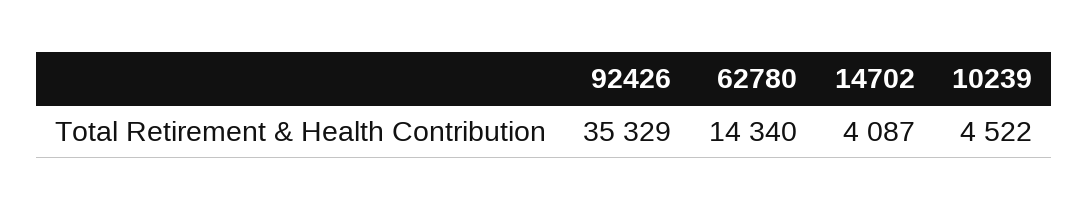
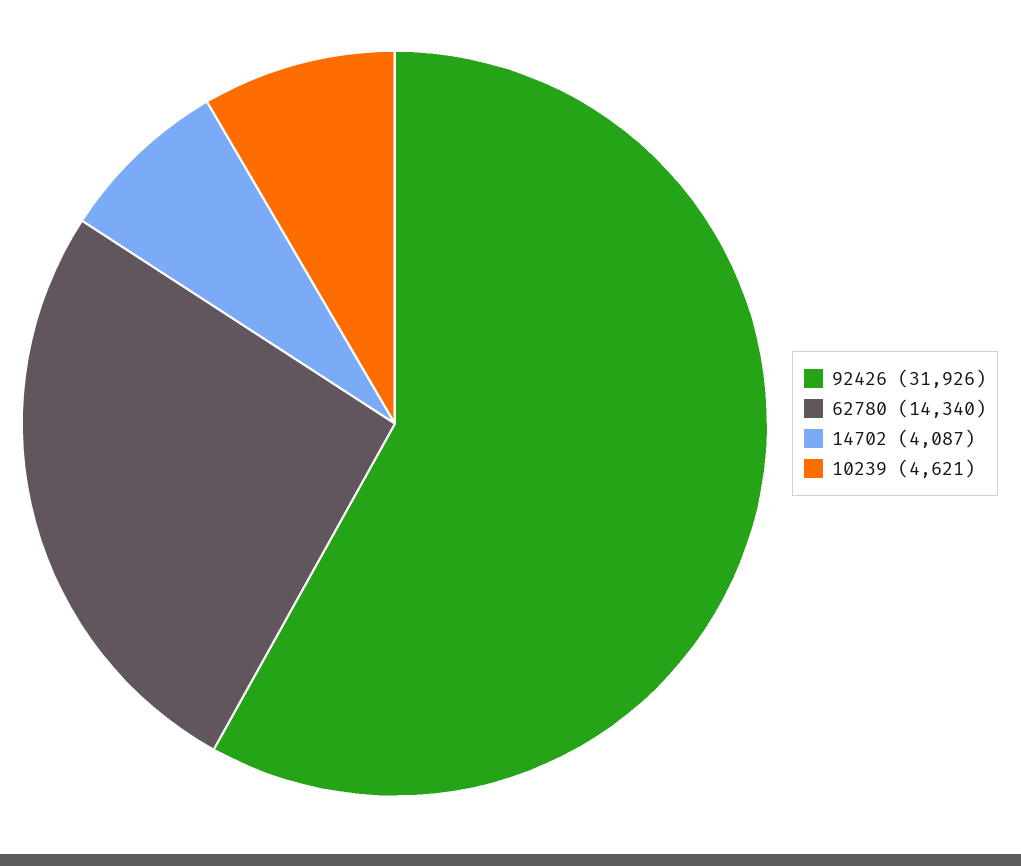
92426: 35329 -> 31926
10239: 4522 -> 4621

